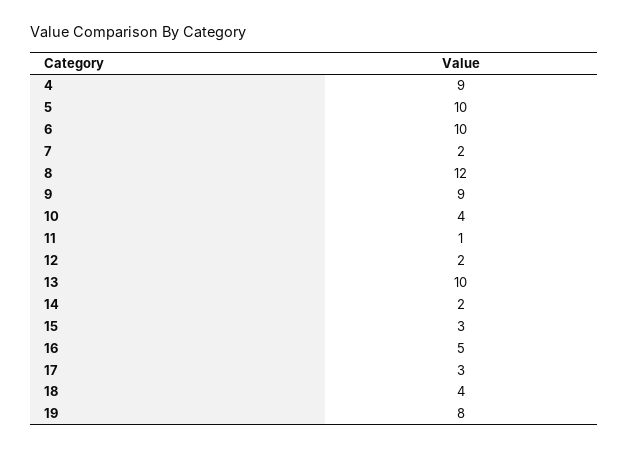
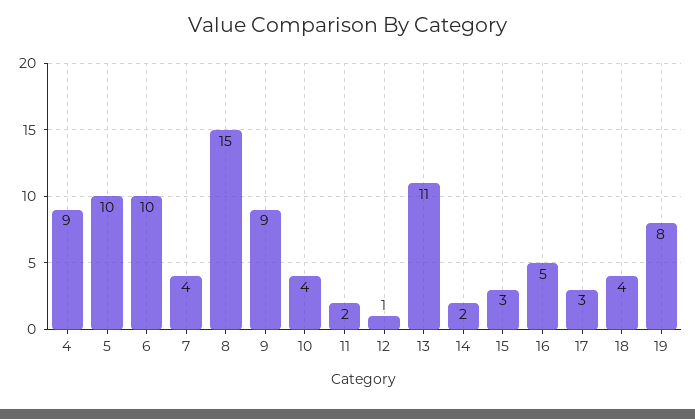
7: 2 -> 4
8: 12 -> 15
11: 1 -> 2
12: 2 -> 1
13: 10 -> 11

